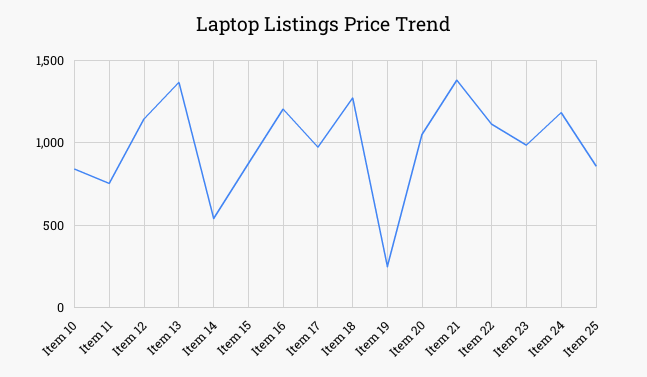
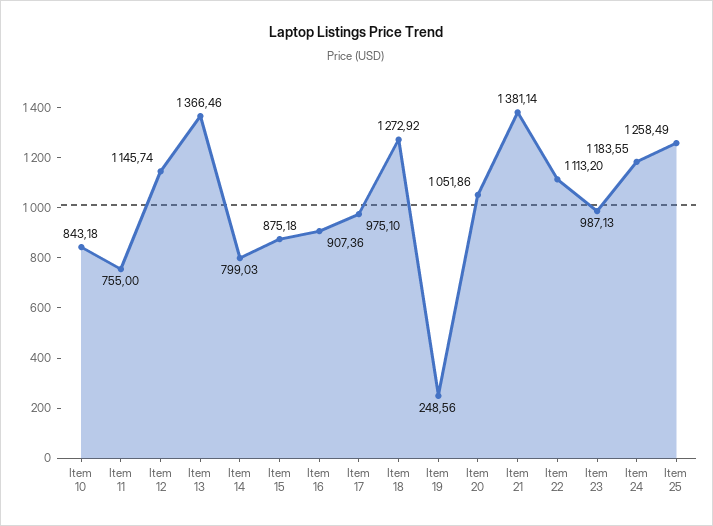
Item 14: 550 -> 799.03
Item 16: 1200 -> 907.36
Item 25: 850 -> 1258.49

